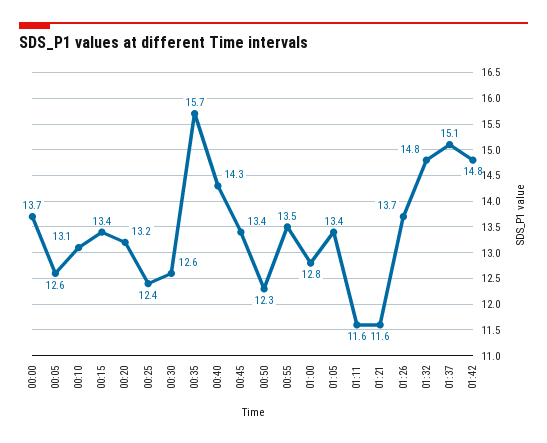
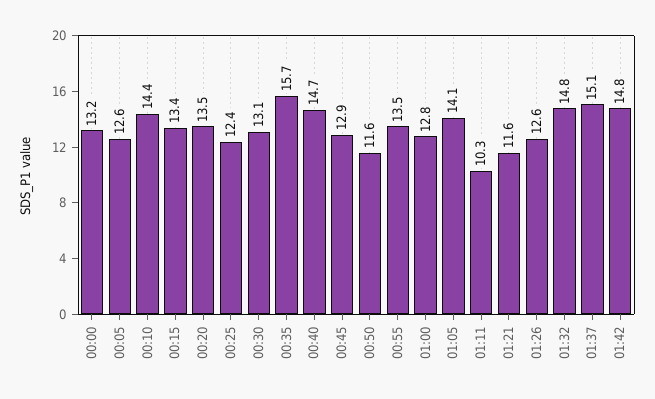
00:00: 13.7 -> 13.2
00:10: 13.1 -> 14.4
00:20: 13.2 -> 13.5
00:30: 12.6 -> 13.1
00:40: 14.3 -> 14.7
00:45: 13.4 -> 12.9
00:50: 12.3 -> 11.6
01:05: 13.4 -> 14.1
01:11: 11.6 -> 10.3
01:26: 13.7 -> 12.6

